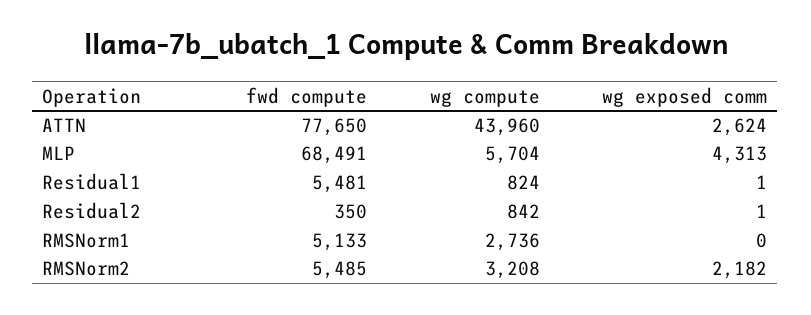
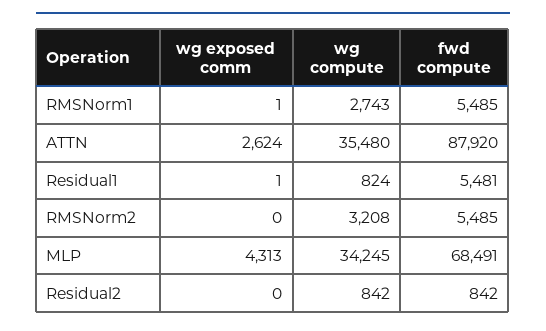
fwd compute, ATTN: 77650 -> 87920
wg compute, ATTN: 43960 -> 35480
wg compute, MLP: 5704 -> 34245
fwd compute, Residual2: 350 -> 842
wg exposed comm, Residual2: 1 -> 0
fwd compute, RMSNorm1: 5133 -> 5485
wg compute, RMSNorm1: 2736 -> 2743
wg exposed comm, RMSNorm1: 0 -> 1
wg exposed comm, RMSNorm2: 2182 -> 0

